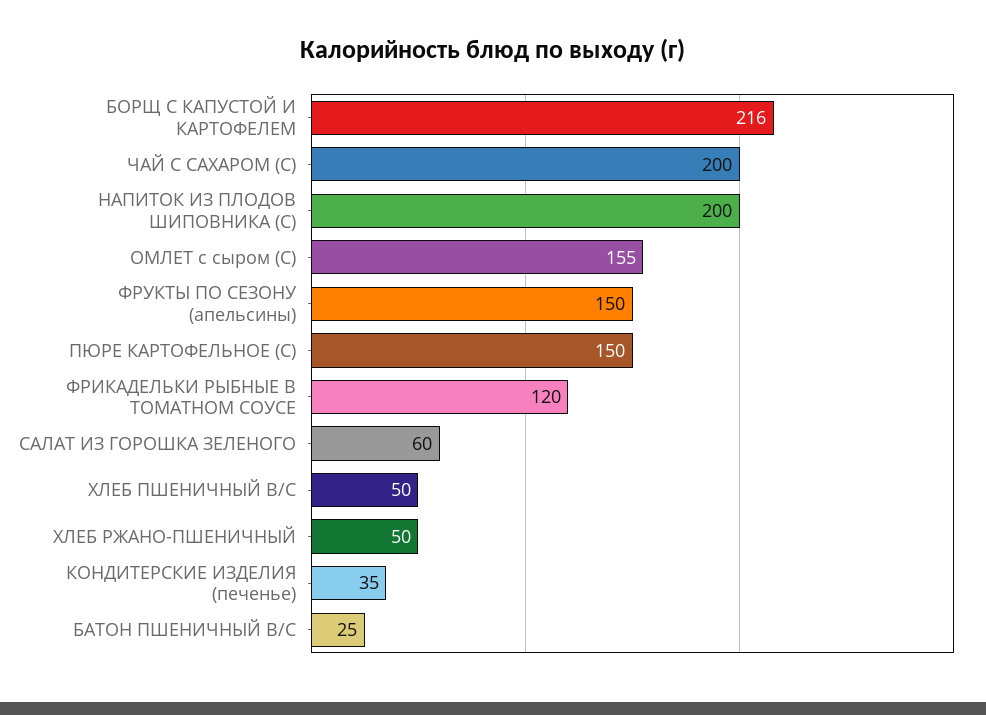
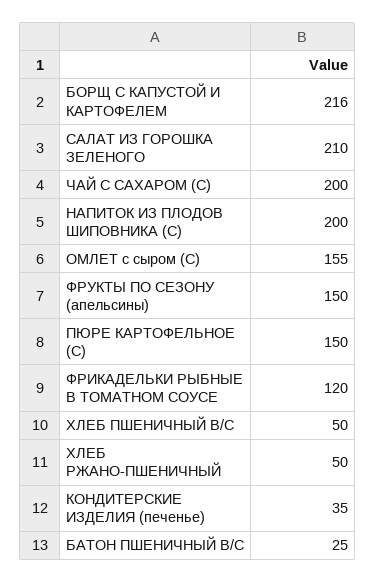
САЛАТ ИЗ ГОРОШКА ЗЕЛЕНОГО: 60 -> 210

